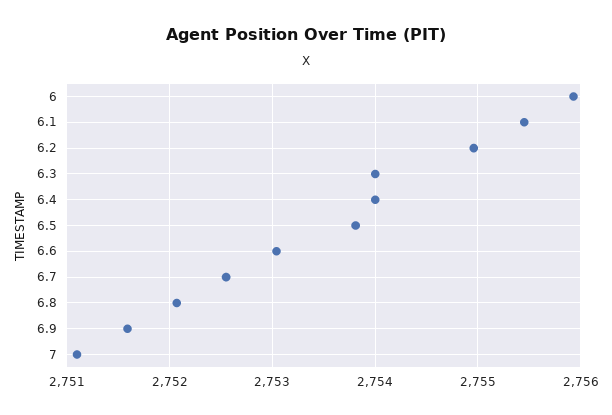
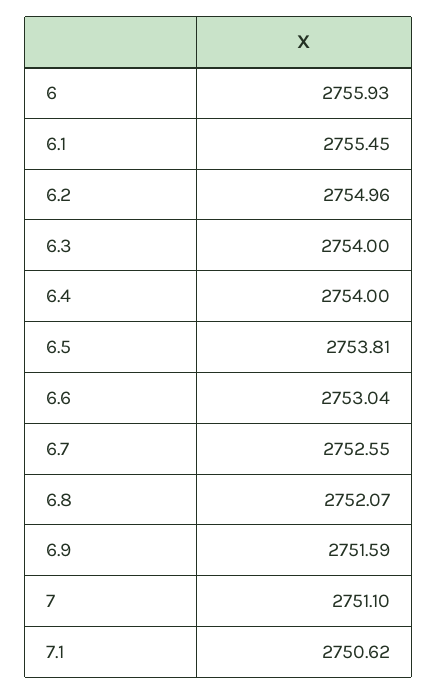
7.1: none -> 2750.62

